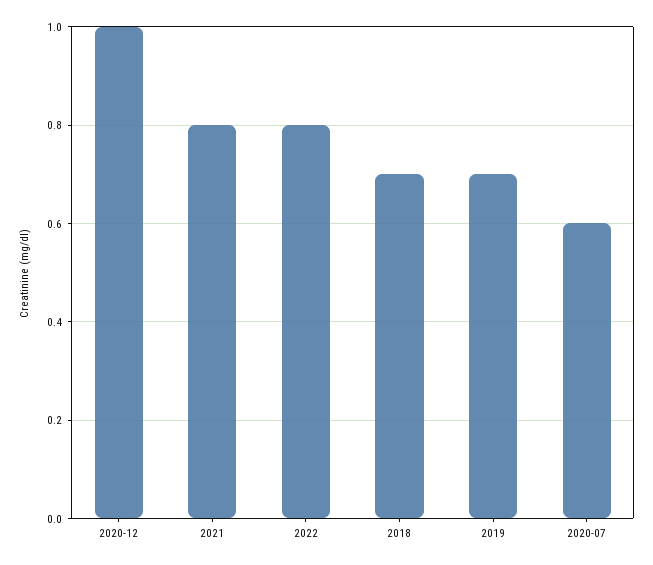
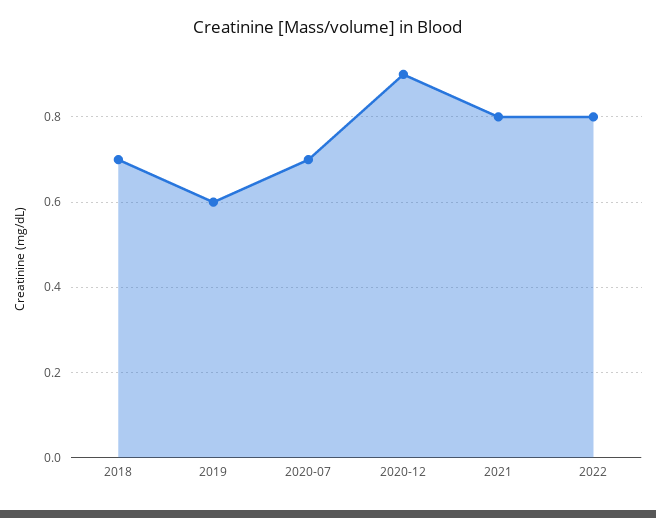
2020-12: 1 -> 0.9
2019: 0.7 -> 0.6
2020-07: 0.6 -> 0.7

